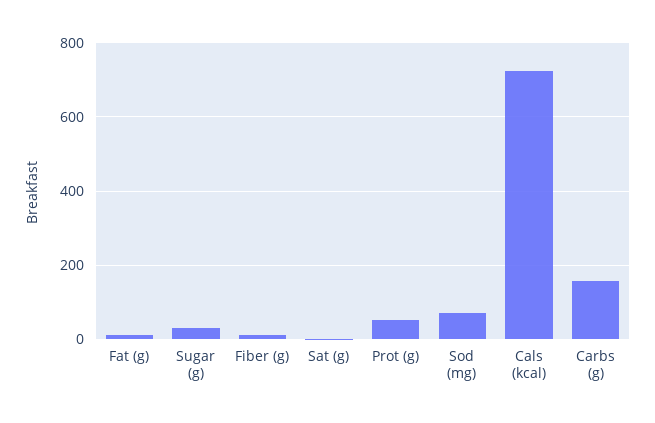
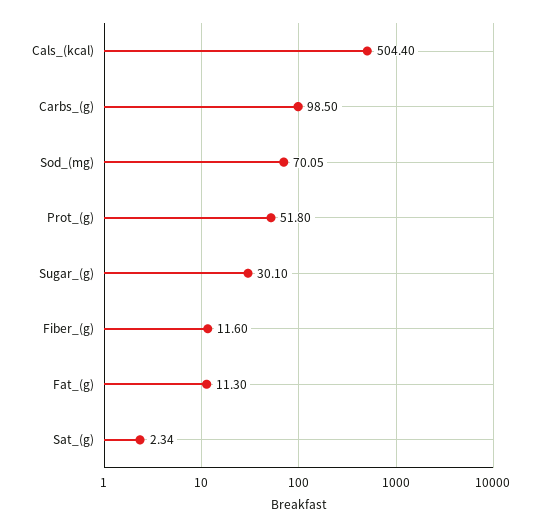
Cals (kcal): 720 -> 504.4
Carbs (g): 160 -> 98.5

